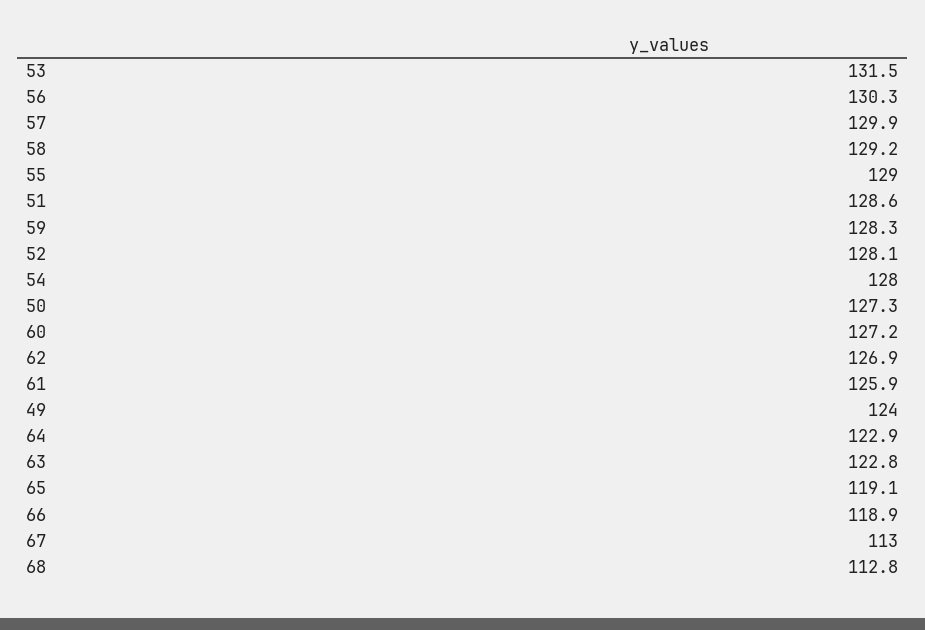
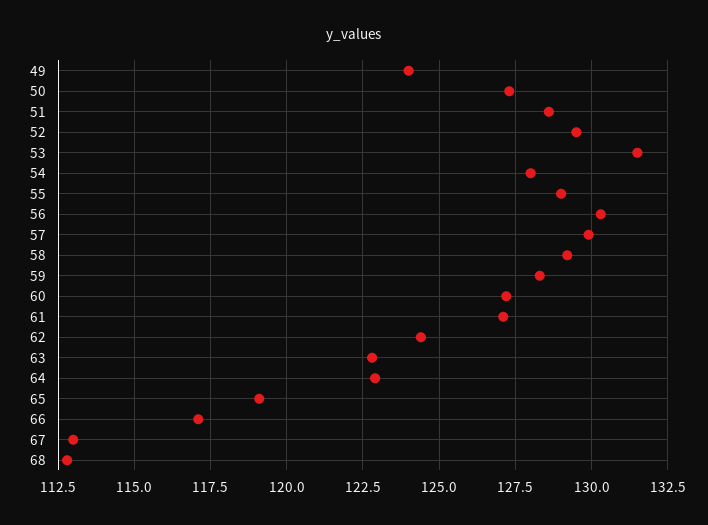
52: 128.1 -> 129.5
62: 126.9 -> 124.5
61: 125.9 -> 127
66: 118.9 -> 117

